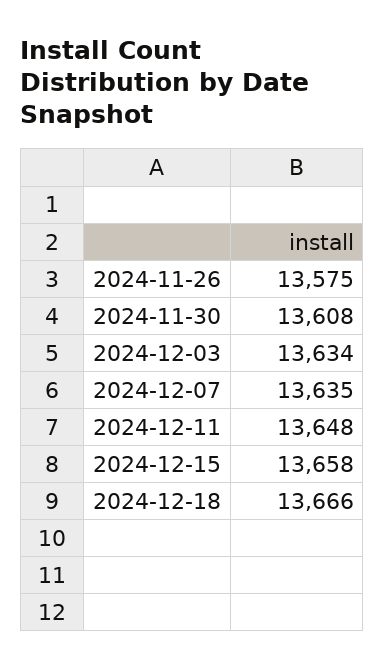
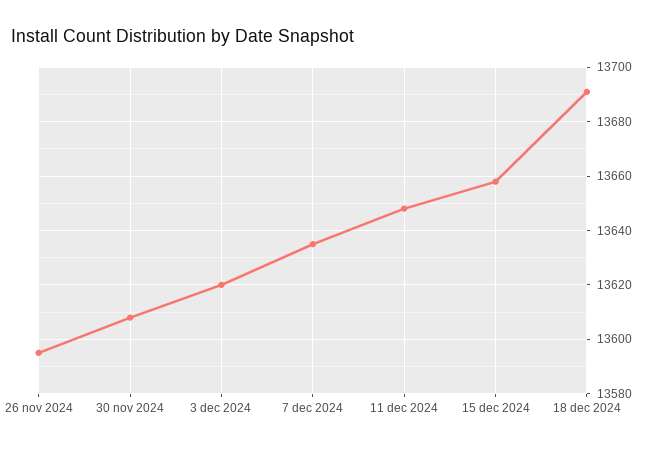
2024-11-26: 13575 -> 13595
2024-12-03: 13634 -> 13620
2024-12-18: 13666 -> 13690

